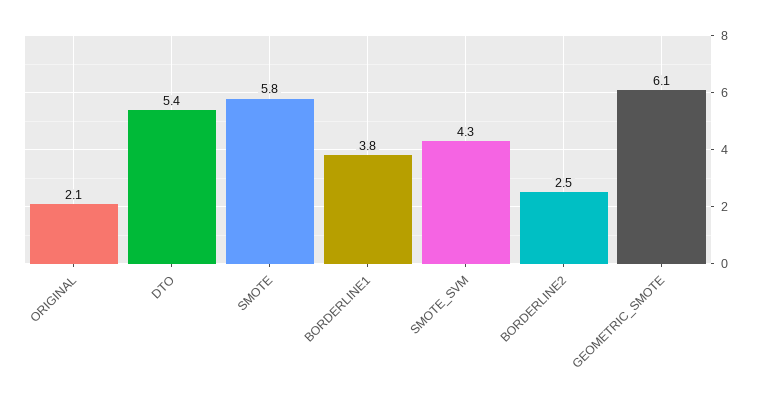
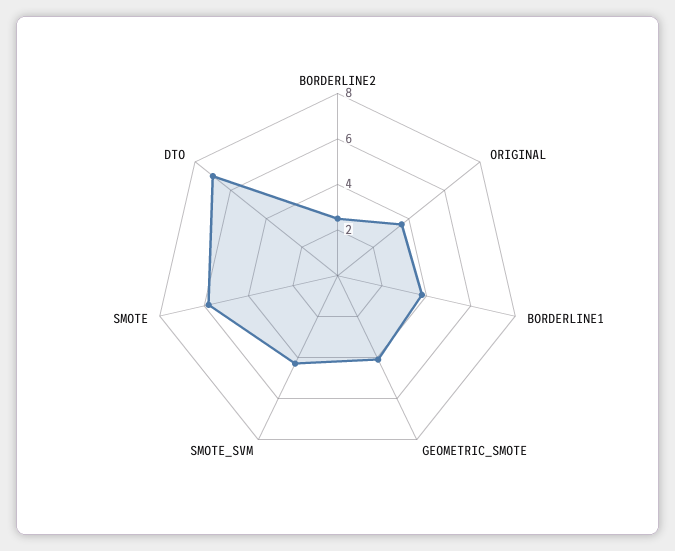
ORIGINAL: 2.1 -> 3.5
DTO: 5.4 -> 7
GEOMETRIC_SMOTE: 6.1 -> 4

